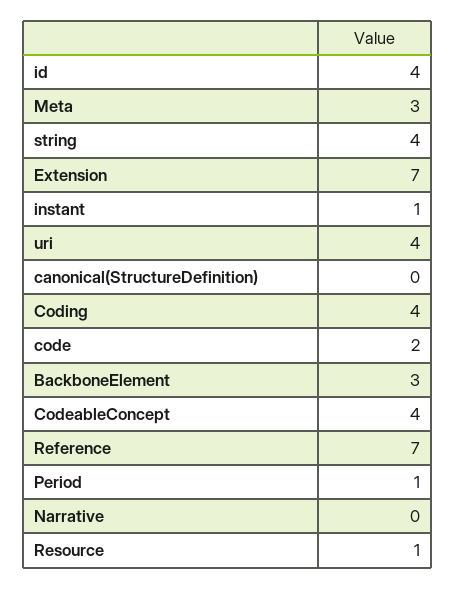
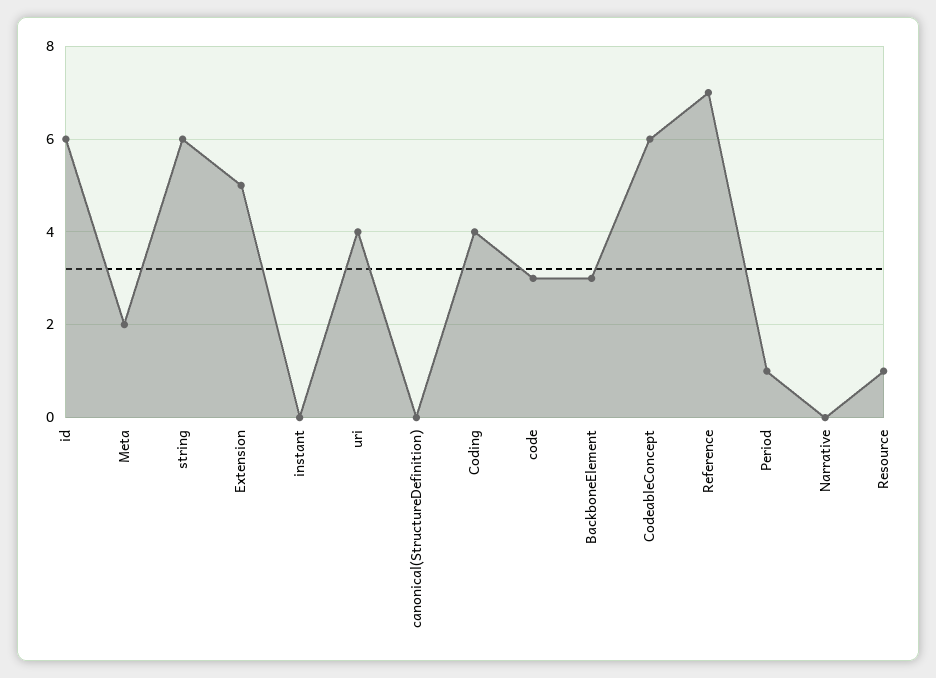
id: 4 -> 6
Meta: 3 -> 2
string: 4 -> 6
Extension: 7 -> 5
instant: 1 -> 0
code: 2 -> 3
CodeableConcept: 4 -> 6

